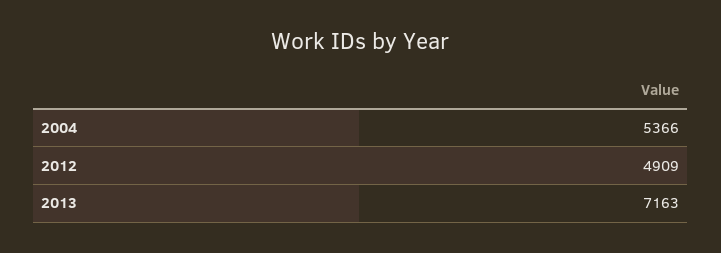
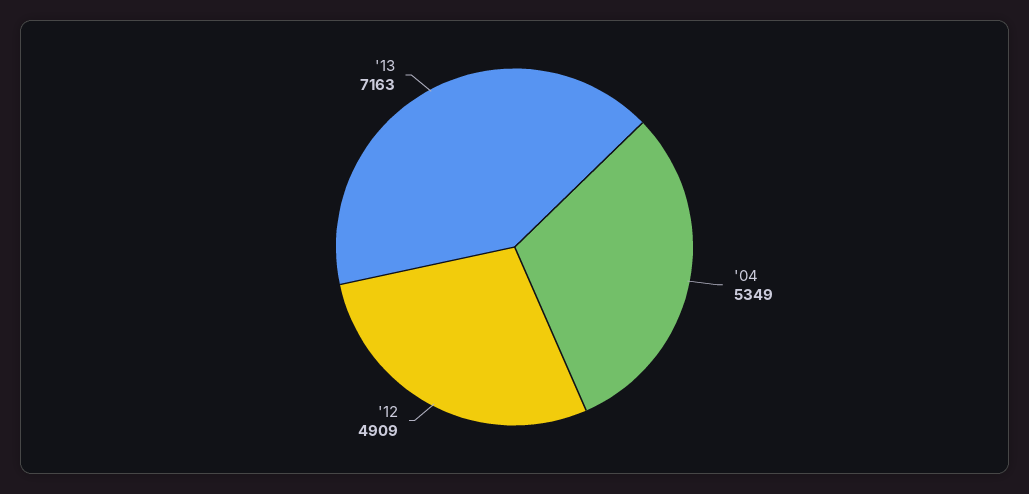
2004: 5366 -> 5349

